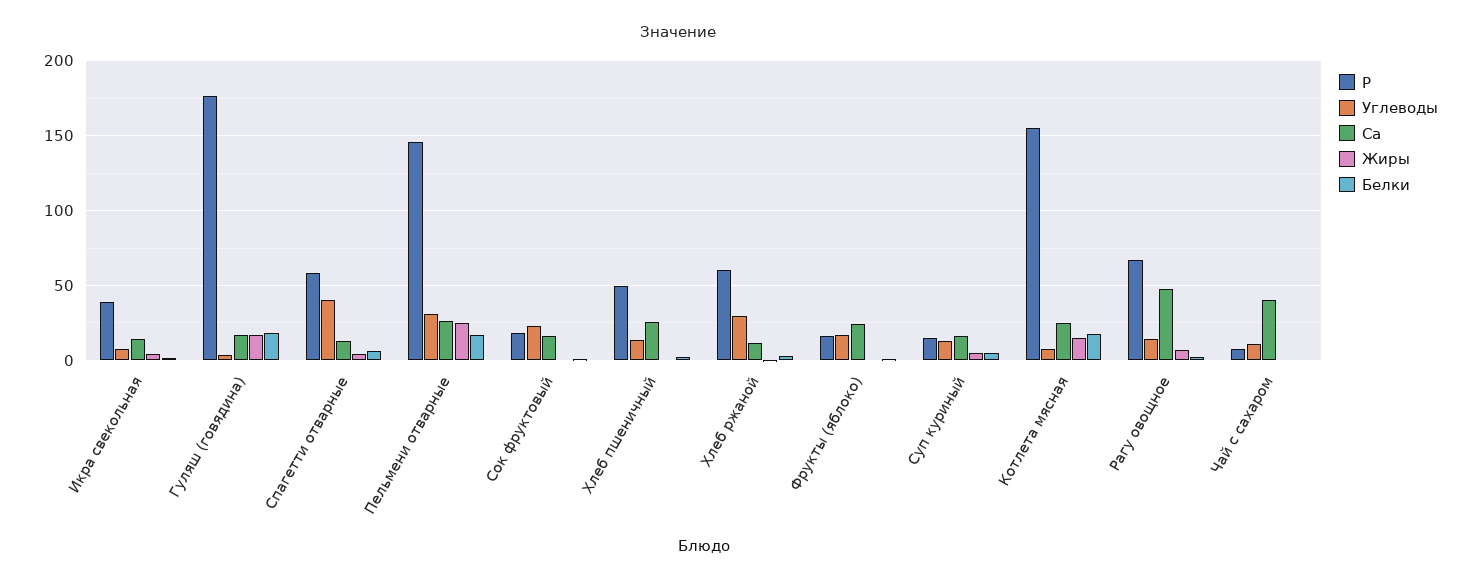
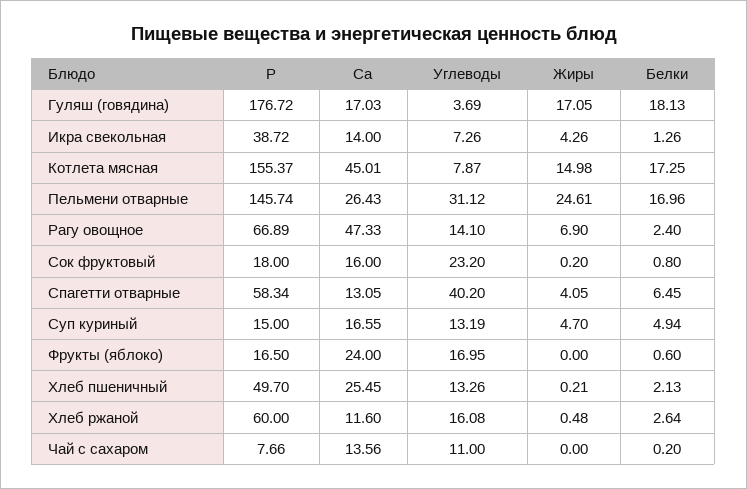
Углеводы, Хлеб ржаной: 30 -> 16.08
Ca, Котлета мясная: 25 -> 45.01
Ca, Чай с сахаром: 40 -> 13.56

